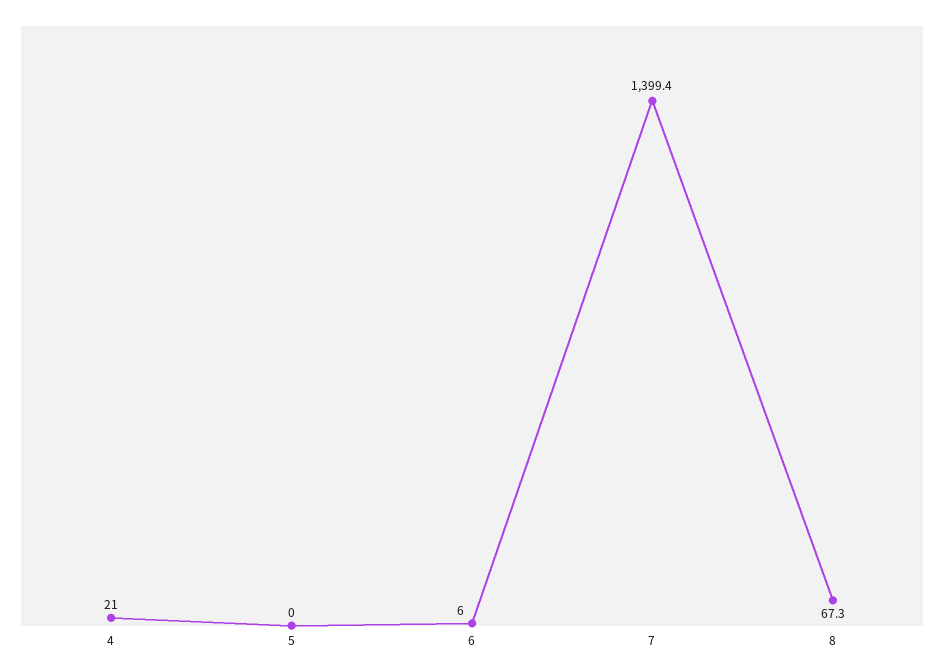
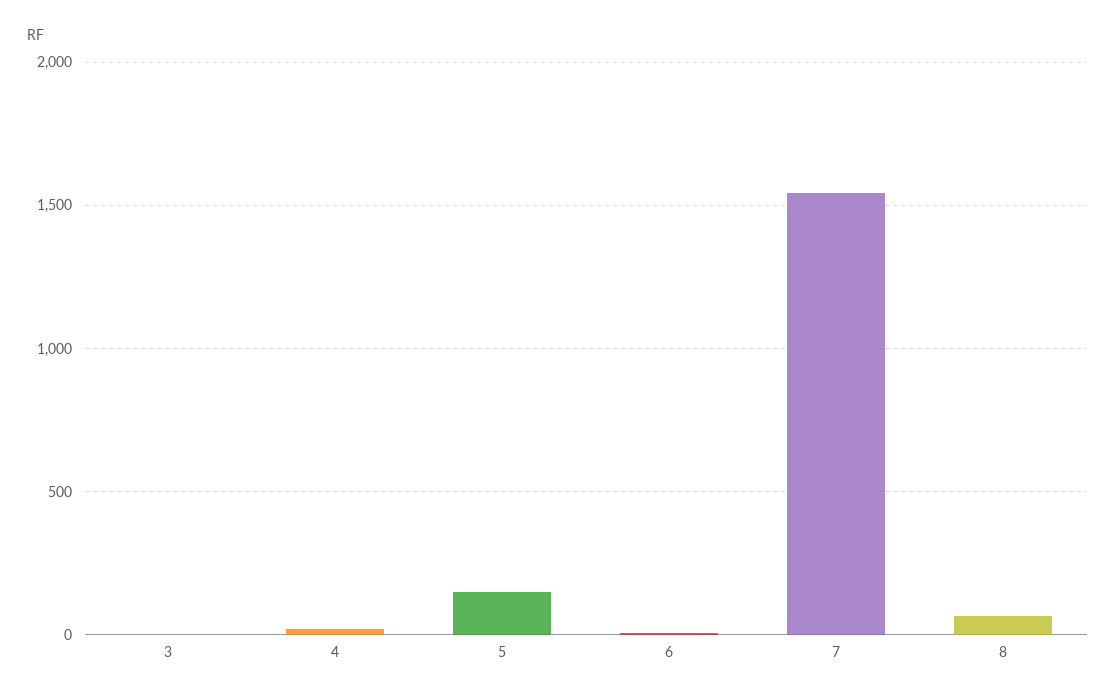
5: 0 -> 150
7: 1399.4 -> 1550
3: none -> 0

